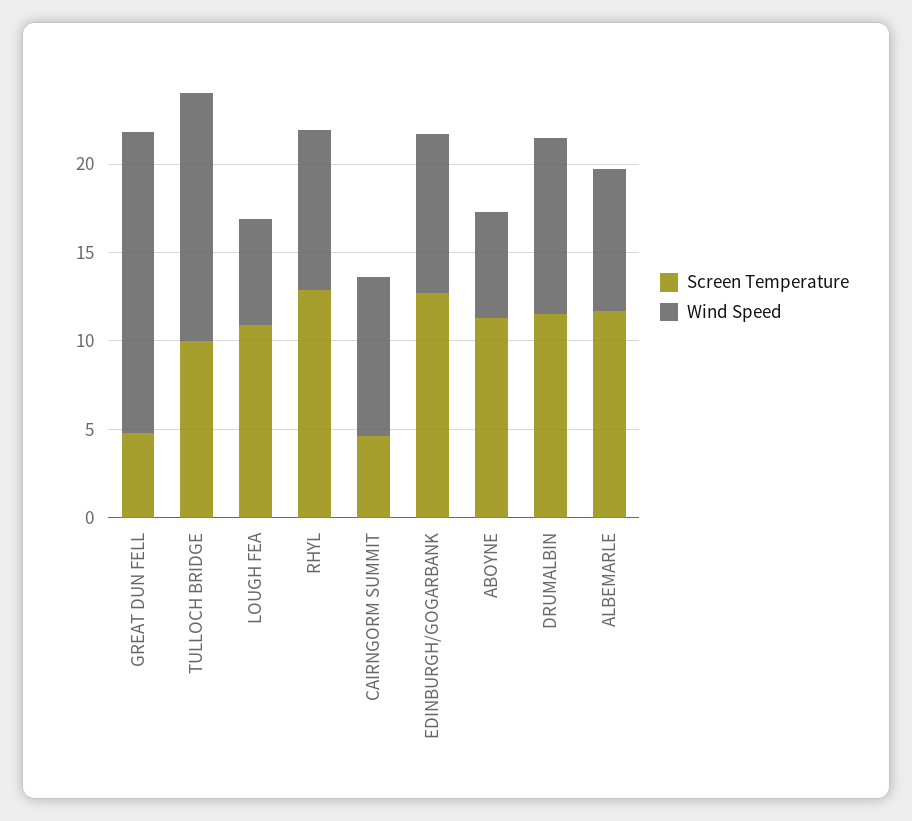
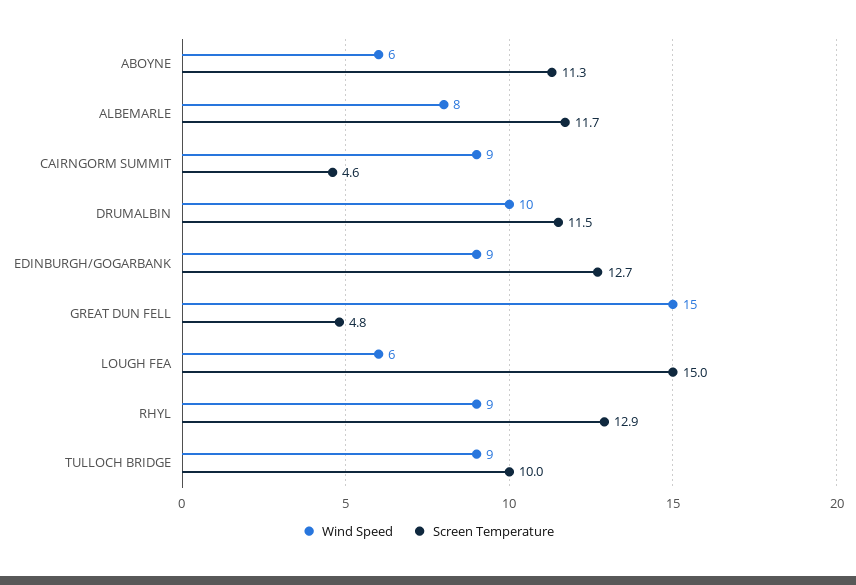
Wind Speed, GREAT DUN FELL: 17 -> 15
Wind Speed, TULLOCH BRIDGE: 14 -> 9
Screen Temperature, LOUGH FEA: 11 -> 15

